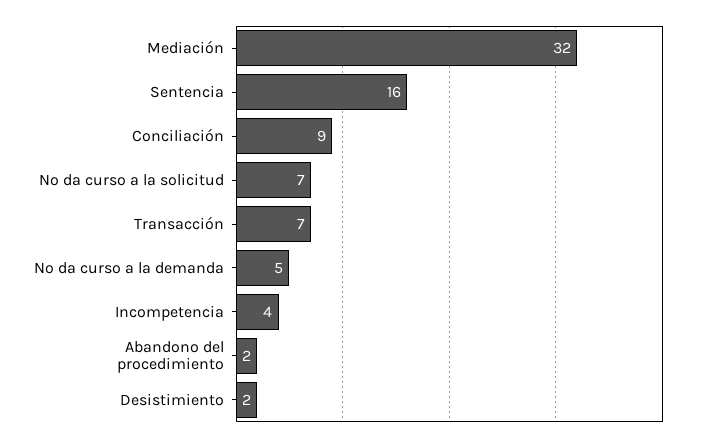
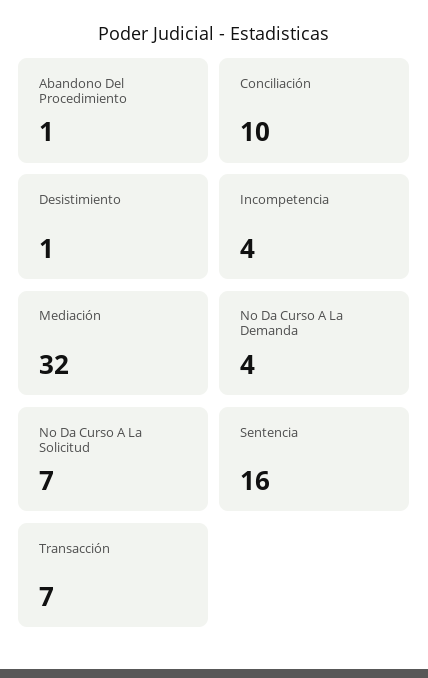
Conciliación: 9 -> 10
No da curso a la demanda: 5 -> 4
Abandono del procedimiento: 2 -> 1
Desistimiento: 2 -> 1

